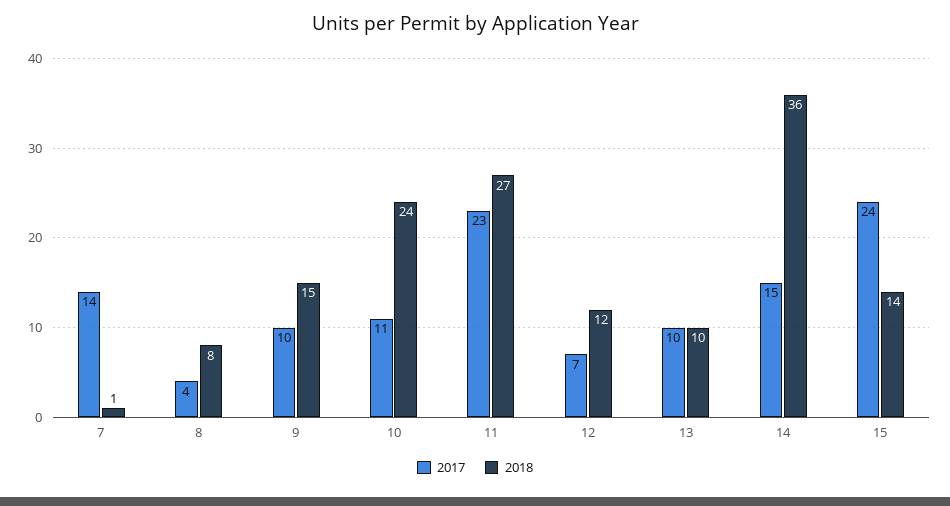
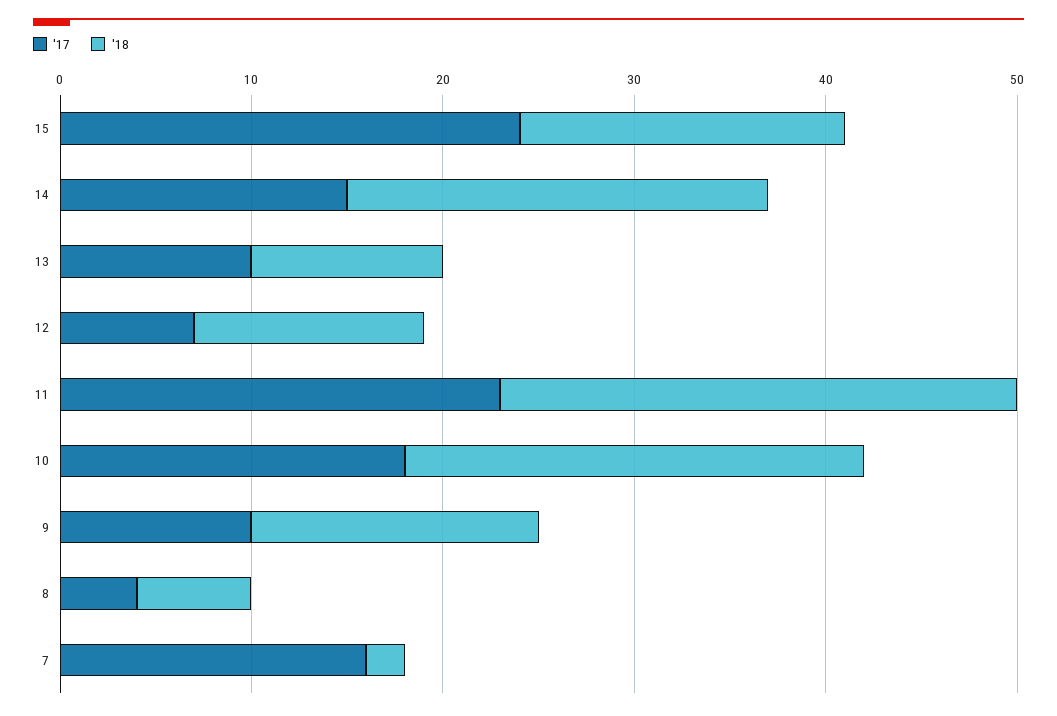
2017, 7: 14 -> 16
2018, 7: 1 -> 2
2018, 8: 8 -> 6
2017, 10: 11 -> 18
2018, 14: 36 -> 22
2018, 15: 14 -> 17

